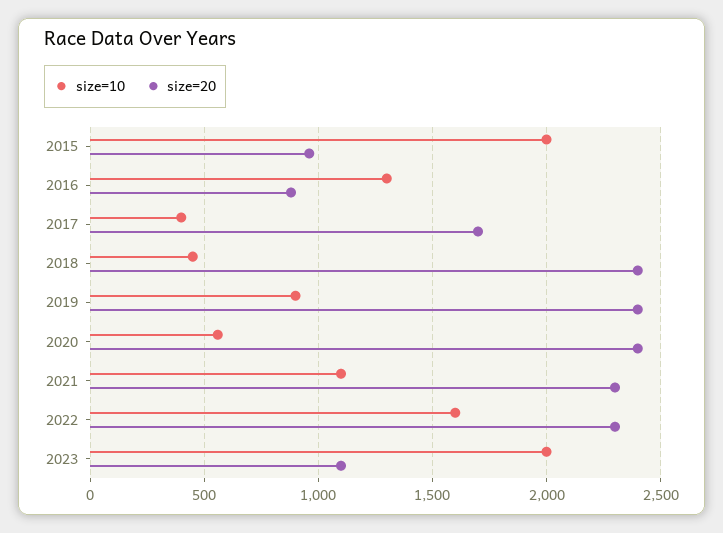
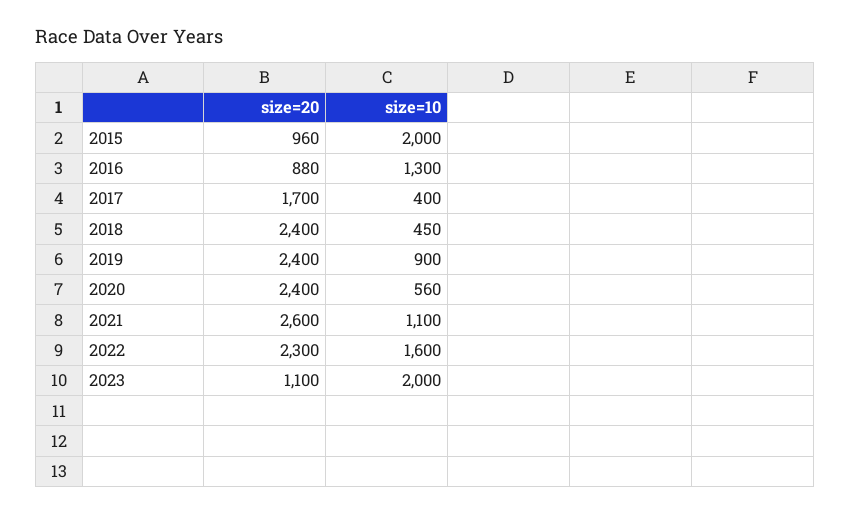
size=20, 2021: 2300 -> 2600

